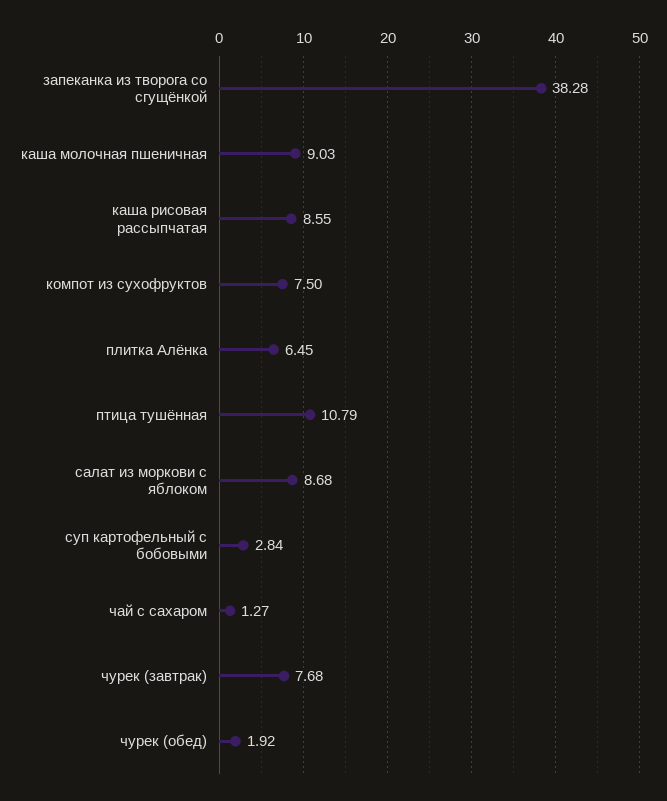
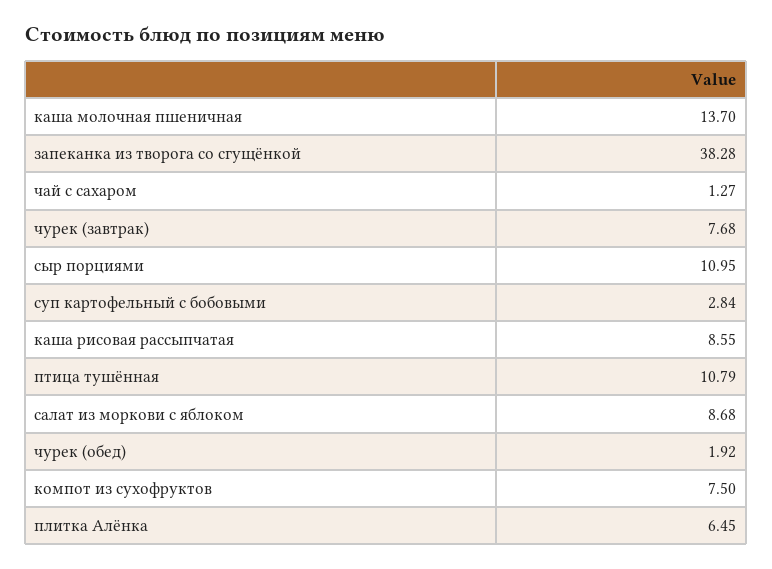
каша молочная пшеничная: 9.03 -> 13.7
сыр порциями: none -> 10.95

